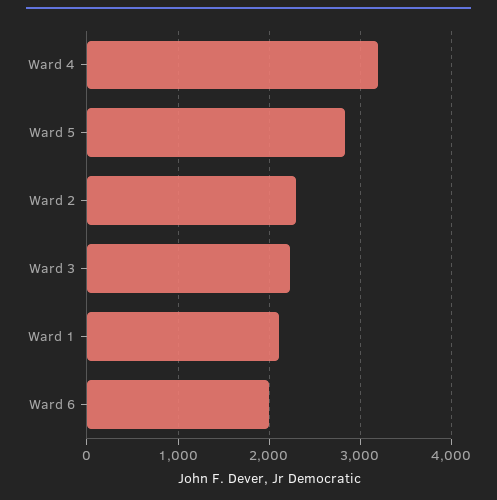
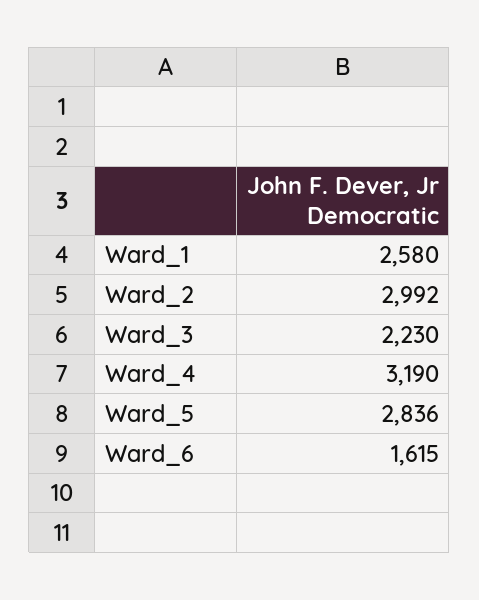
Ward 2: 2300 -> 2992
Ward 1: 2100 -> 2580
Ward 6: 2000 -> 1615

